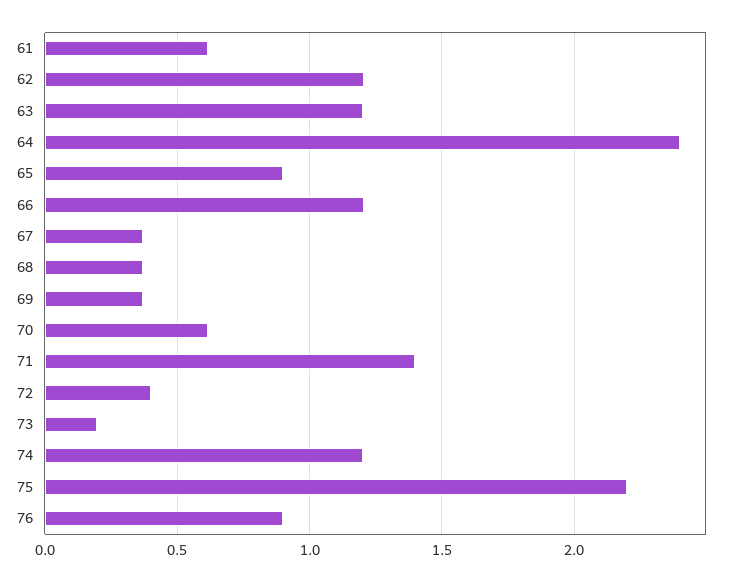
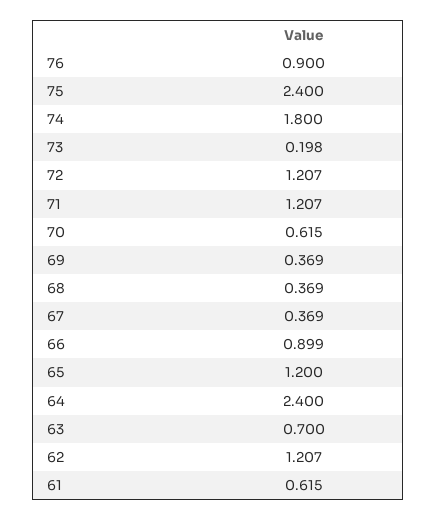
63: 1.2 -> 0.7
65: 0.9 -> 1.2
66: 1.2 -> 0.899
71: 1.4 -> 1.207
72: 0.4 -> 1.207
74: 1.2 -> 1.8
75: 2.2 -> 2.4

